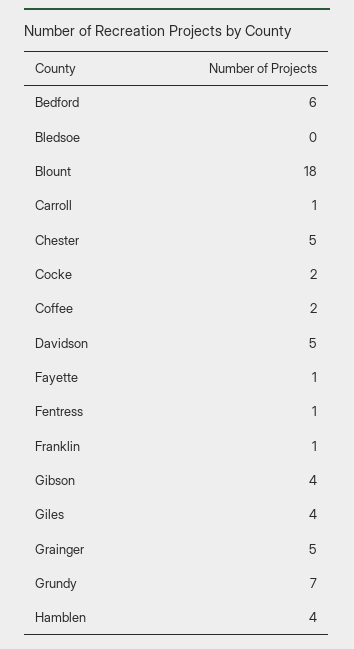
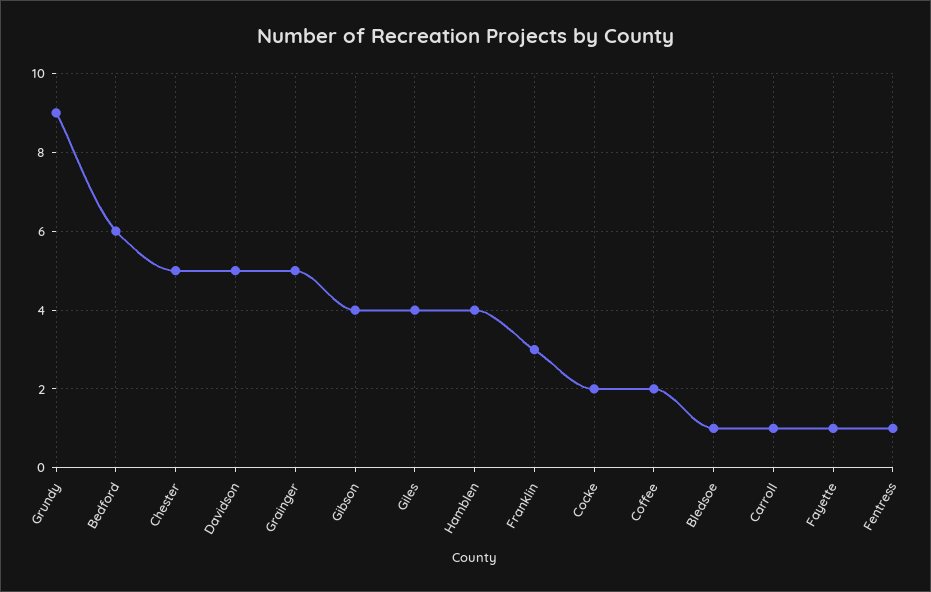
Bledsoe: 0 -> 1
Blount: 18 -> none
Franklin: 1 -> 3
Grundy: 7 -> 9

